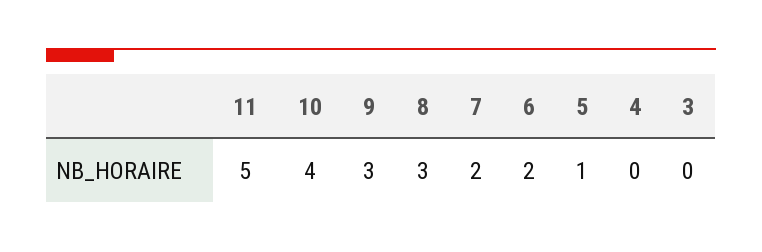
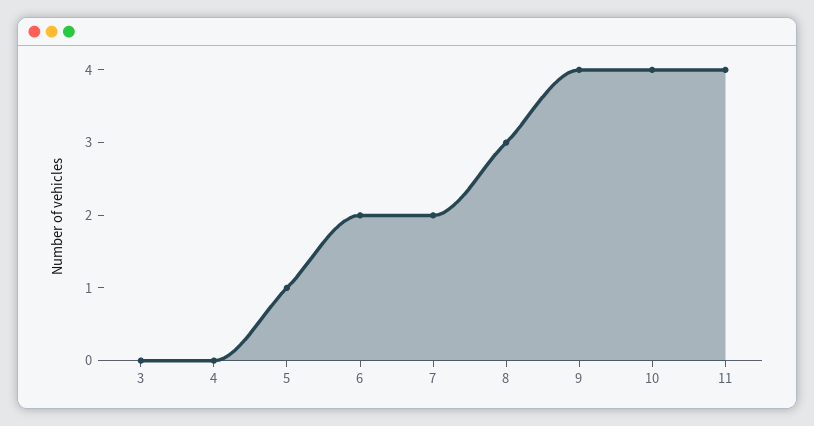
11: 5 -> 4
9: 3 -> 4

